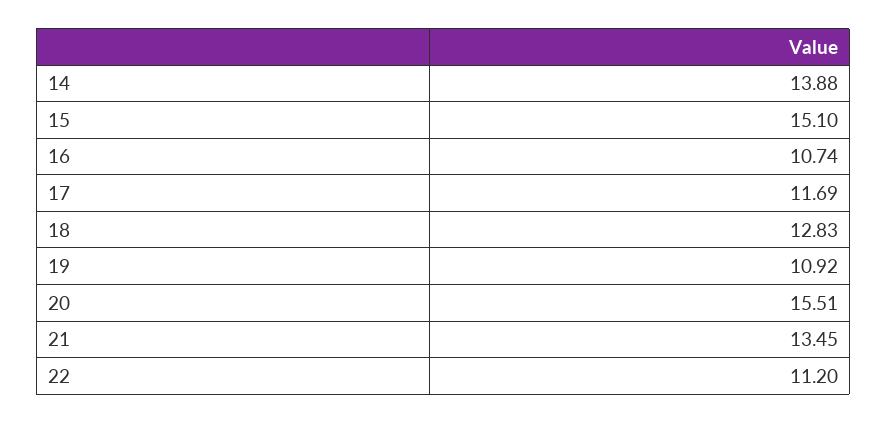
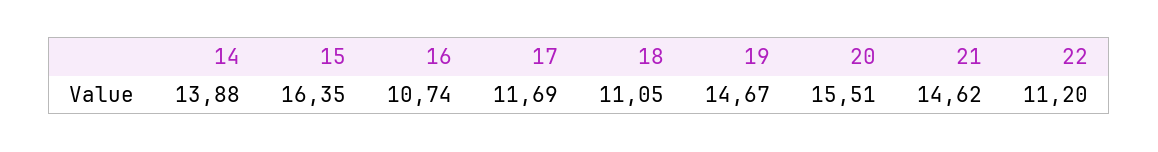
15: 15.1 -> 16.35
18: 12.83 -> 11.05
19: 10.92 -> 14.67
21: 13.45 -> 14.62

